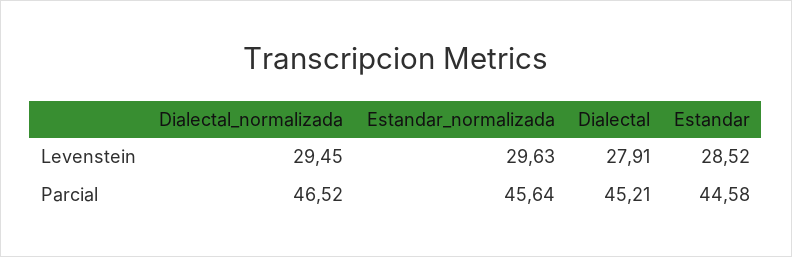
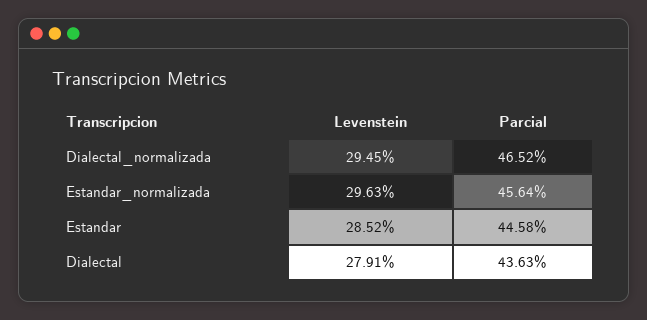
Dialectal, Parcial: 45.21 -> 43.63

